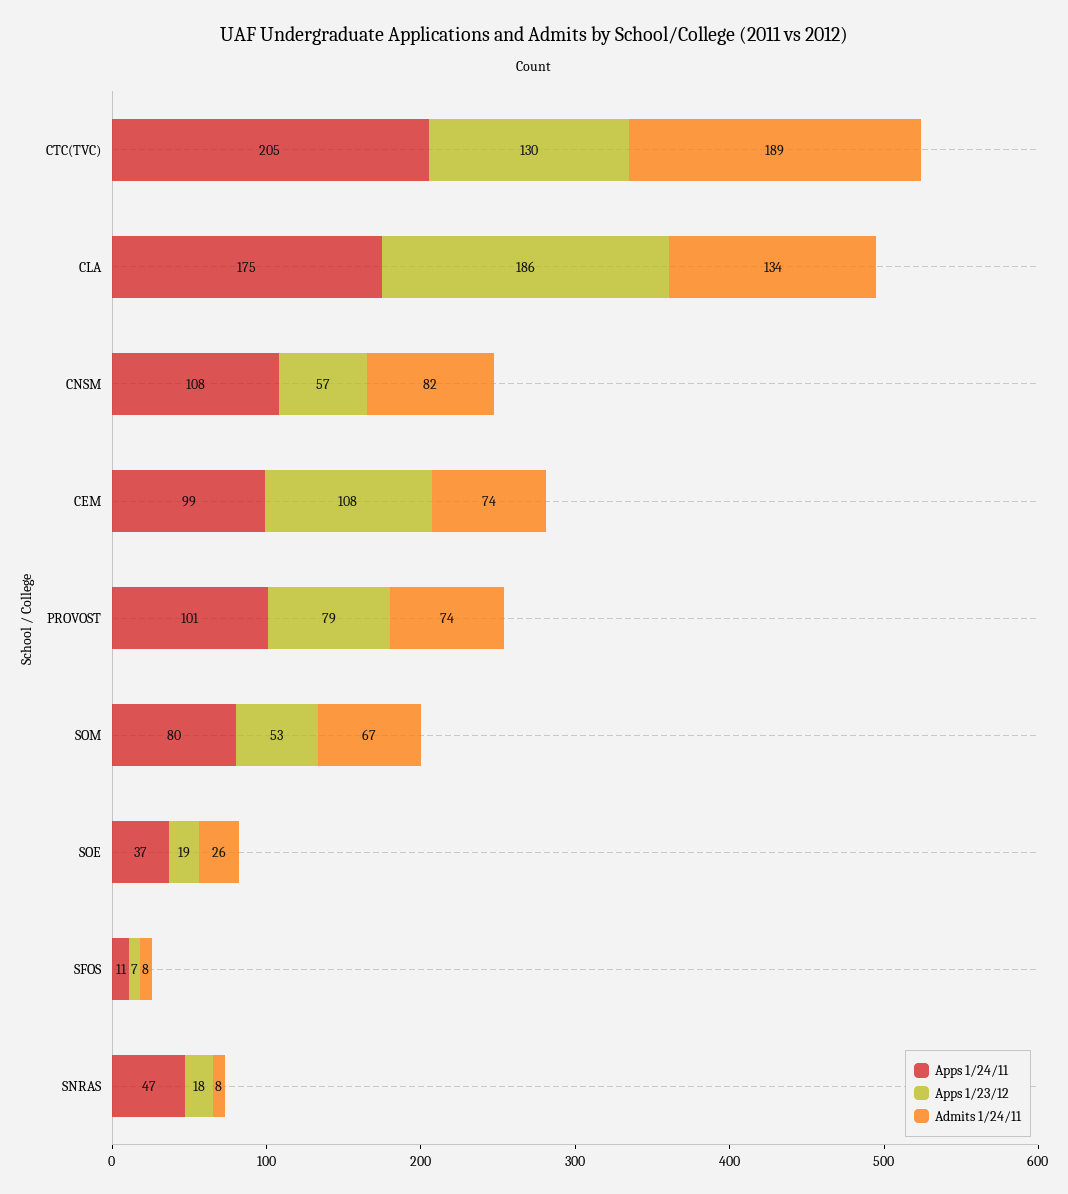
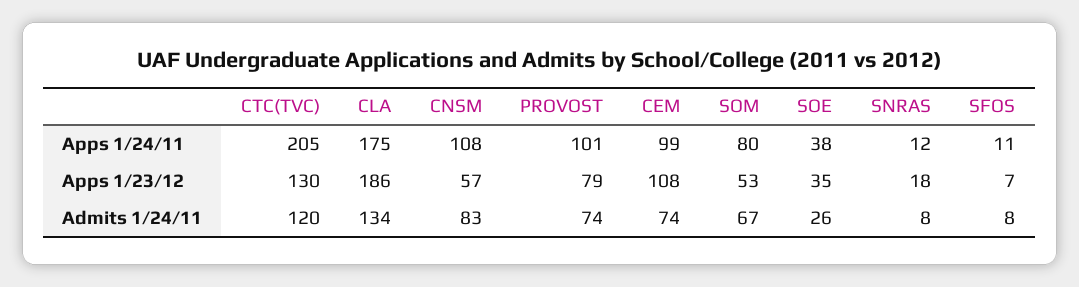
Admits 1/24/11, CTC(TVC): 189 -> 120
Admits 1/24/11, CNSM: 82 -> 83
Apps 1/24/11, SOE: 37 -> 38
Apps 1/23/12, SOE: 19 -> 35
Apps 1/24/11, SNRAS: 47 -> 12

